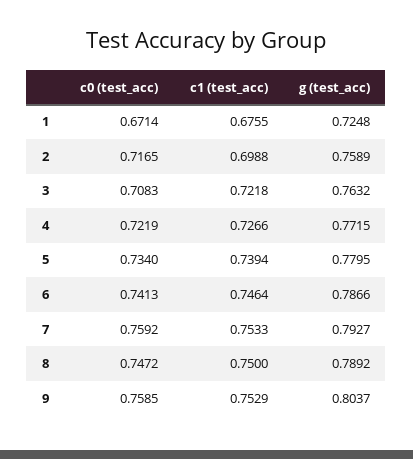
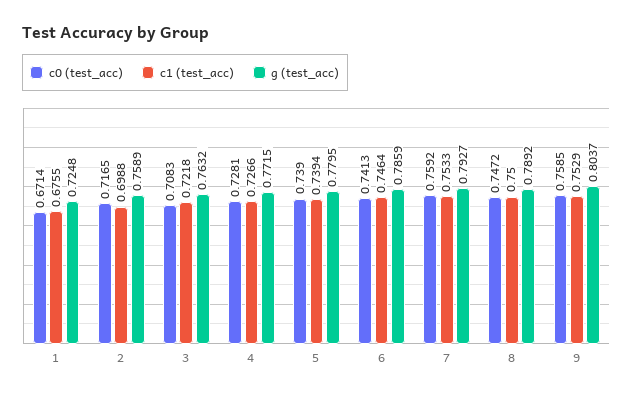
c0 (test_acc), 4: 0.7219 -> 0.7281
c0 (test_acc), 5: 0.734 -> 0.739
g (test_acc), 6: 0.7866 -> 0.7859

